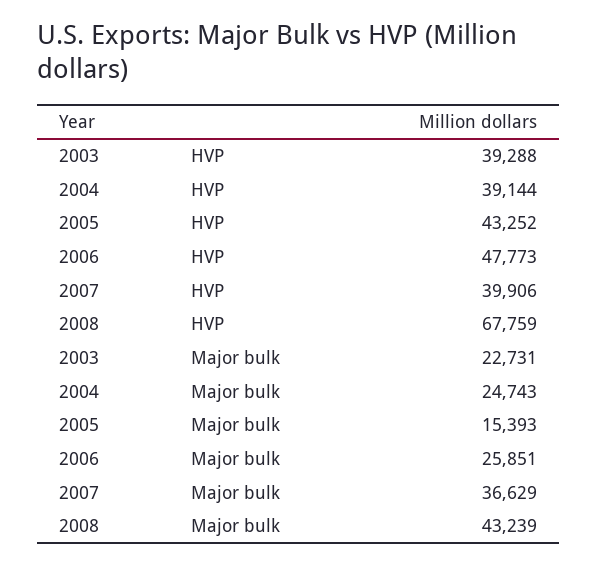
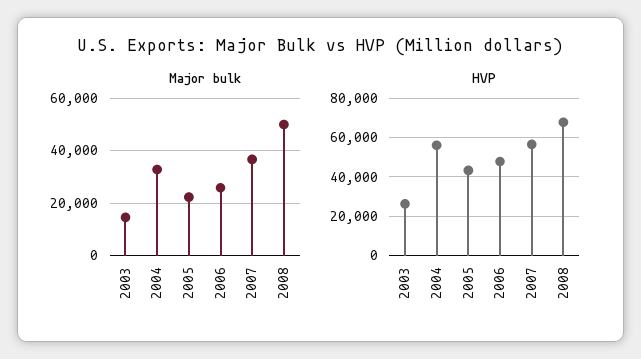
HVP, 2003: 39288 -> 25000
HVP, 2004: 39144 -> 55000
HVP, 2007: 39906 -> 55000
Major bulk, 2003: 22731 -> 15000
Major bulk, 2004: 24743 -> 32500
Major bulk, 2005: 15393 -> 22500
Major bulk, 2008: 43239 -> 50000

